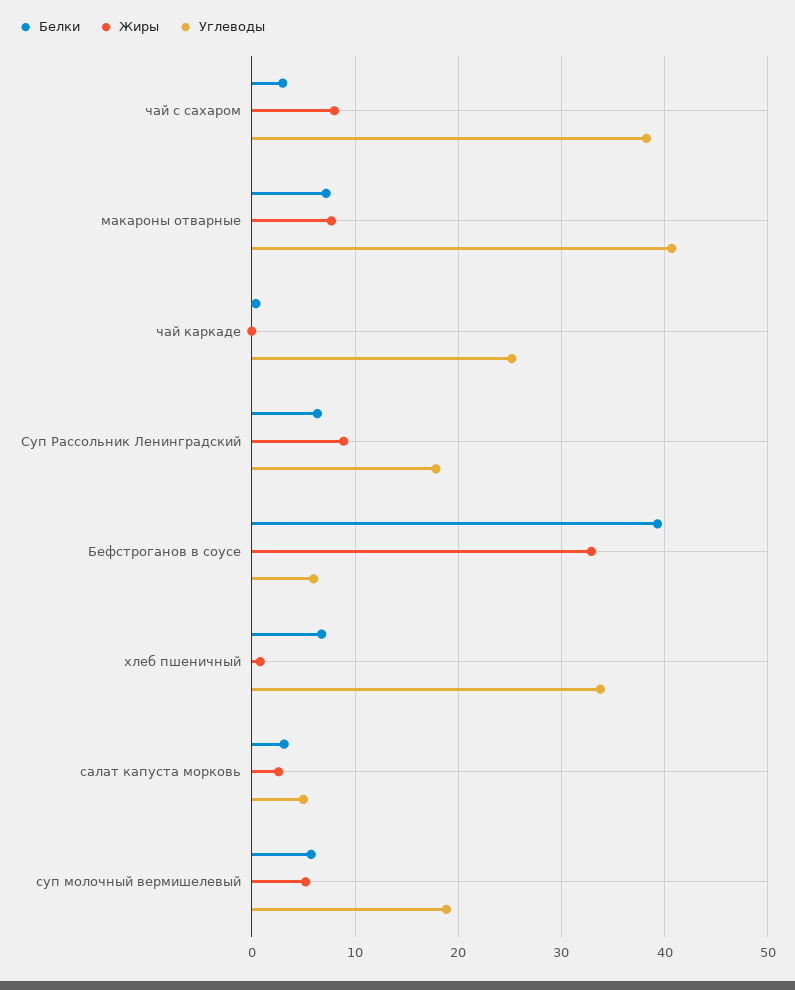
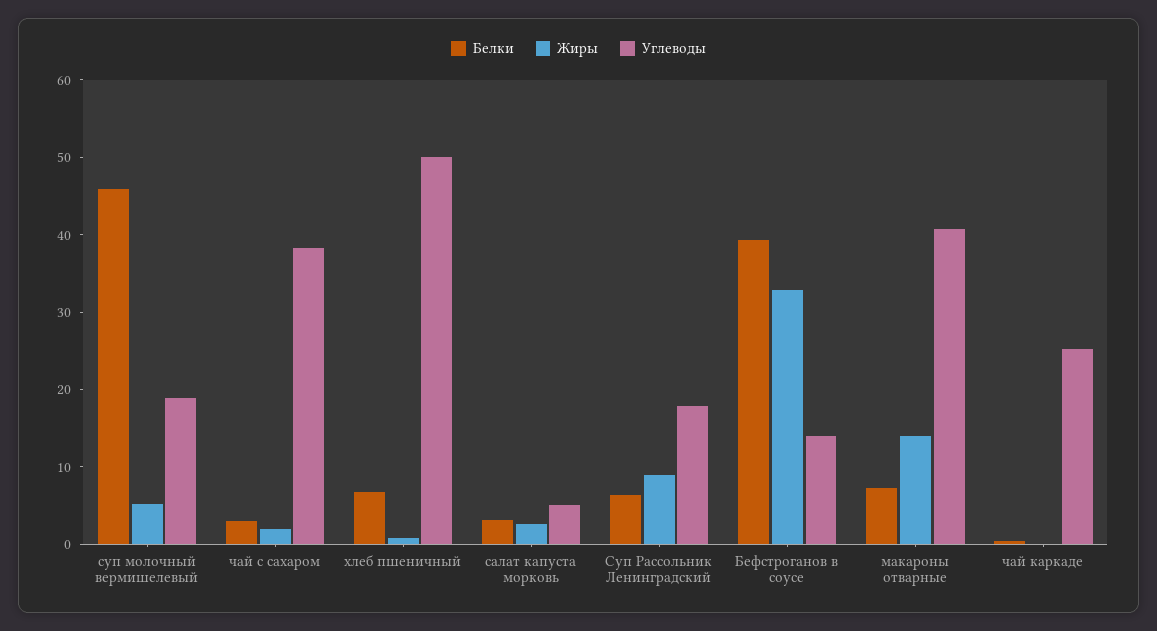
Жиры, чай с сахаром: 8 -> 2
Жиры, макароны отварные: 8 -> 14
Углеводы, Бефстроганов в соусе: 6 -> 14
Углеводы, хлеб пшеничный: 34 -> 50
Белки, суп молочный вермишелевый: 6 -> 46

